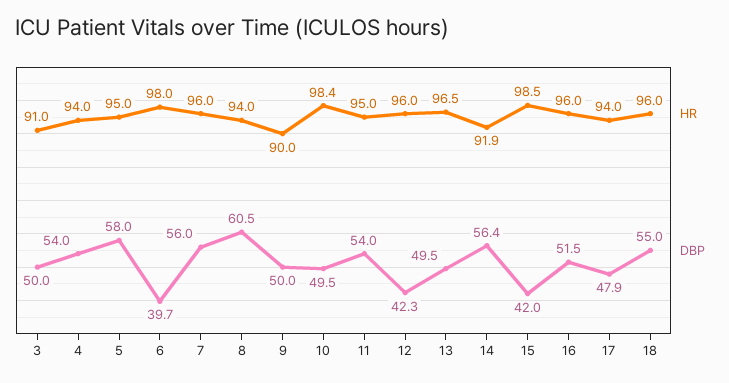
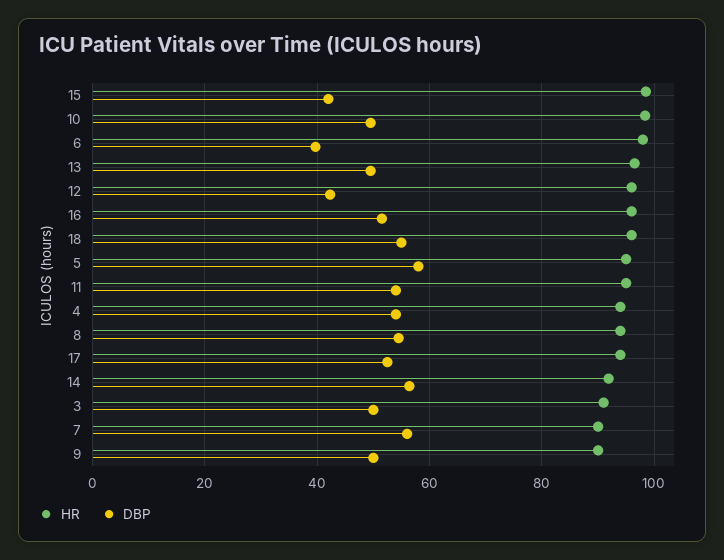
HR, 7: 96 -> 90
DBP, 8: 60.5 -> 54
DBP, 17: 47.9 -> 52

